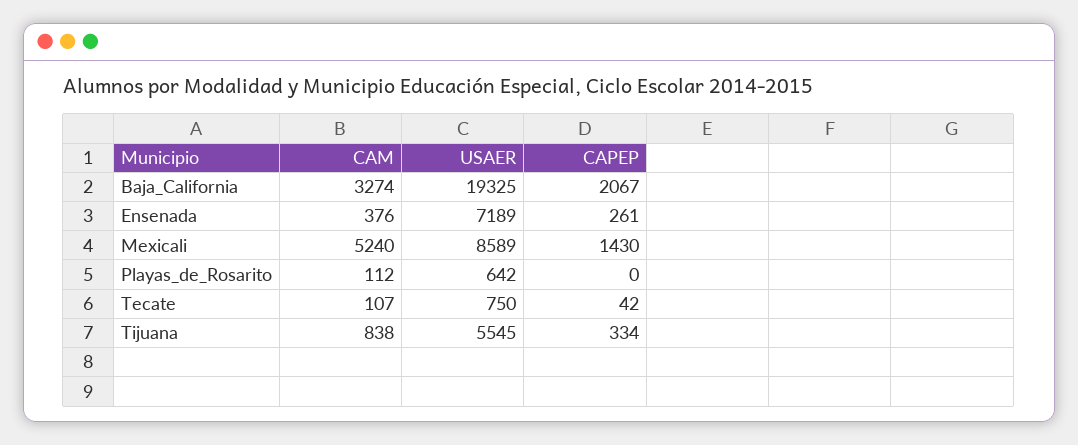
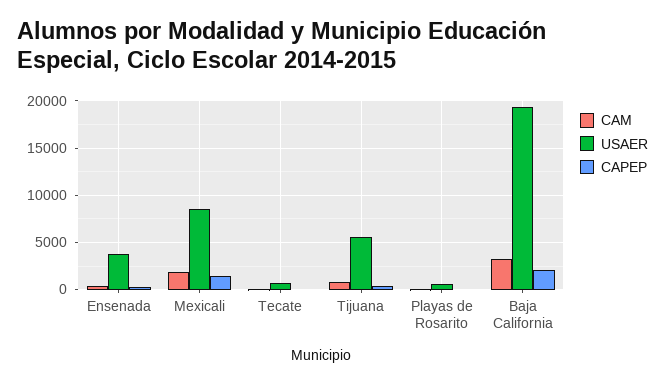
USAER, Ensenada: 7189 -> 4000
CAM, Mexicali: 5240 -> 2000

